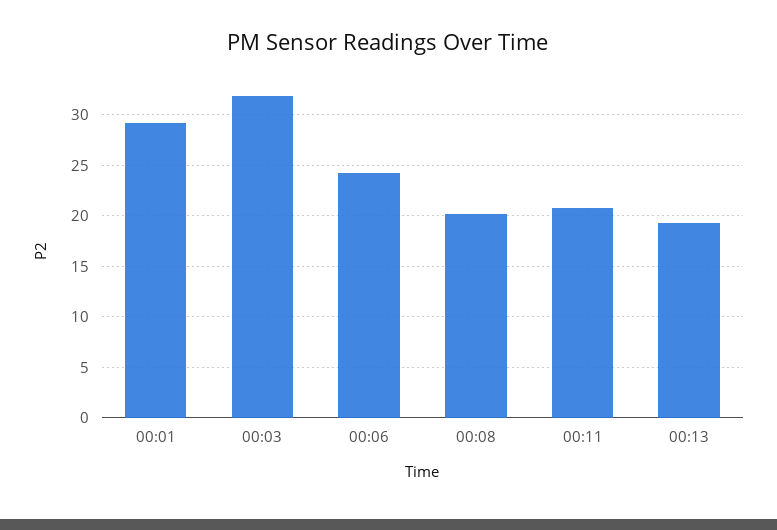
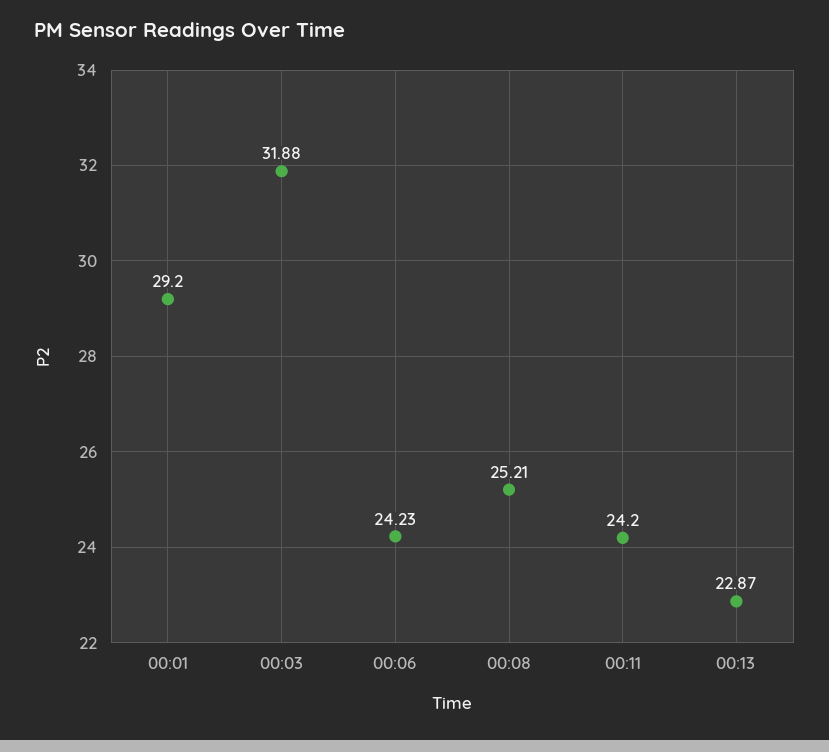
00:08: 20 -> 25.21
00:11: 21 -> 24.2
00:13: 19 -> 22.87

